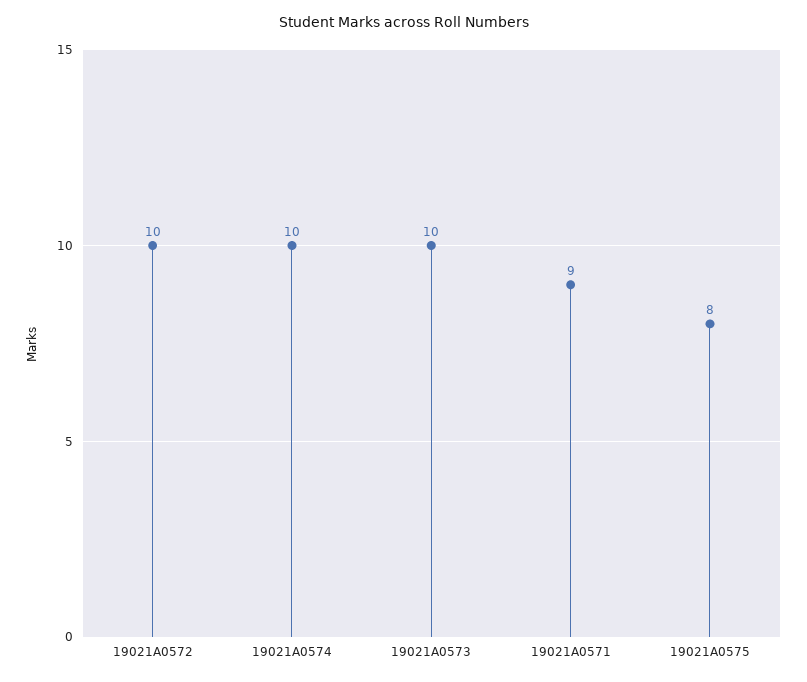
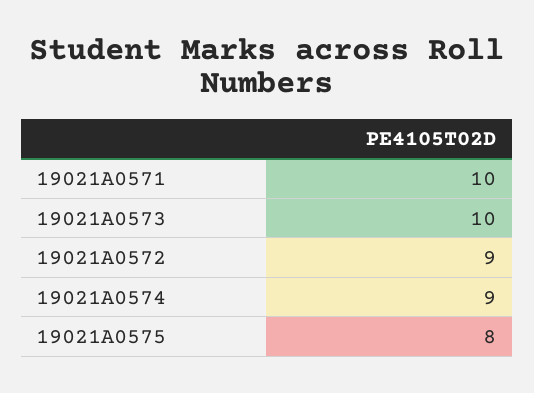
19021A0572: 10 -> 9
19021A0574: 10 -> 9
19021A0571: 9 -> 10

